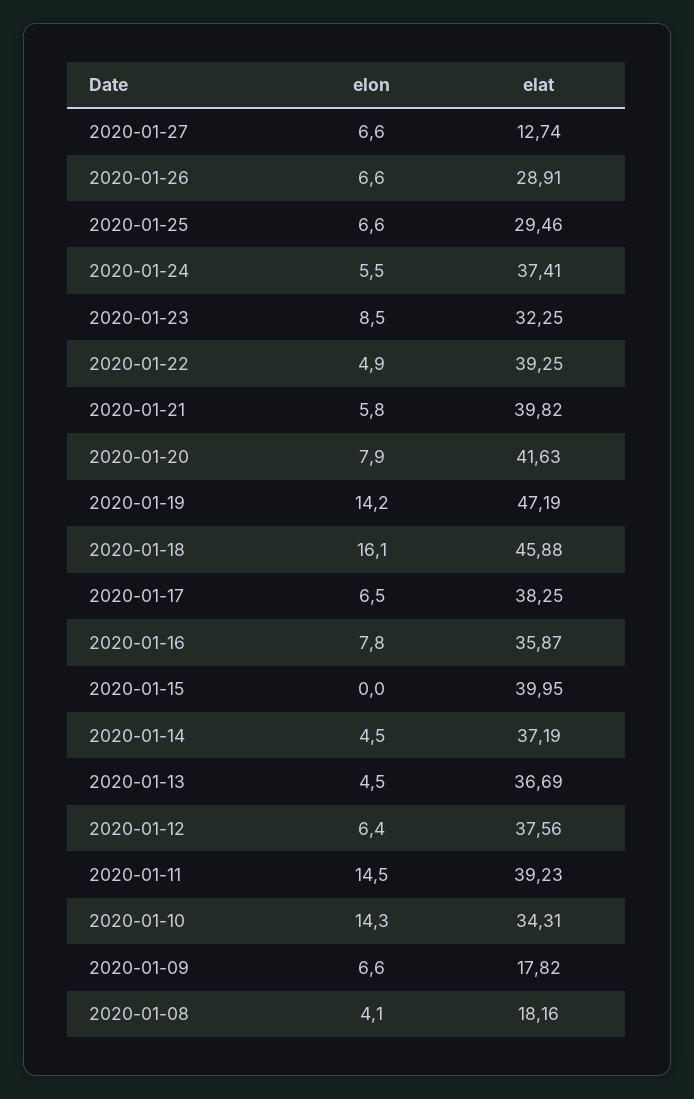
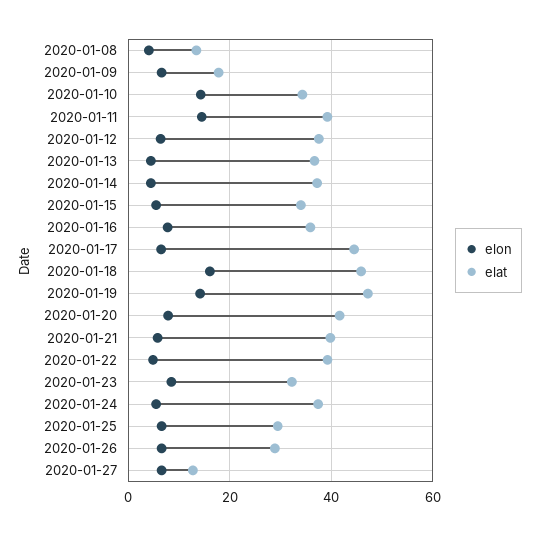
elat, 2020-01-17: 38.25 -> 44
elon, 2020-01-15: 0 -> 6
elat, 2020-01-15: 39.95 -> 34
elat, 2020-01-08: 18.16 -> 14

